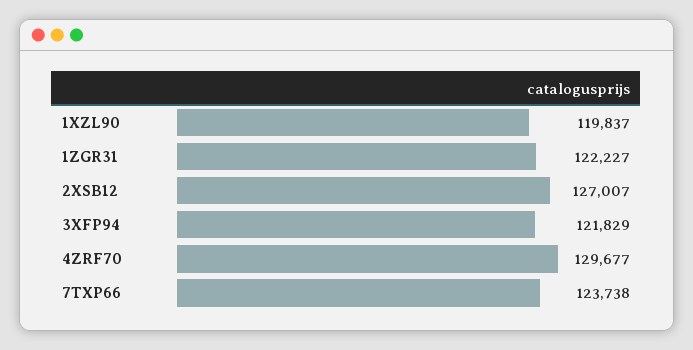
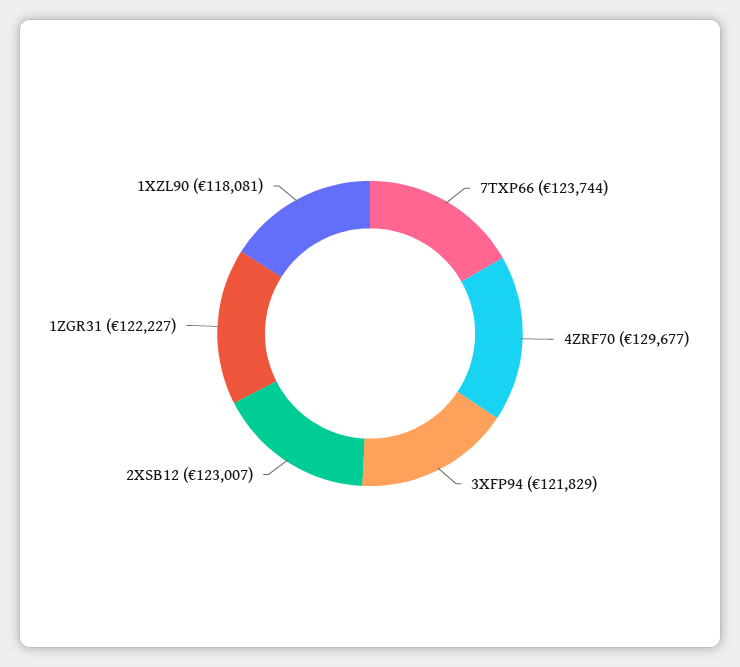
1XZL90: 119837 -> 118081
2XSB12: 127007 -> 123007
7TXP66: 123738 -> 123744

